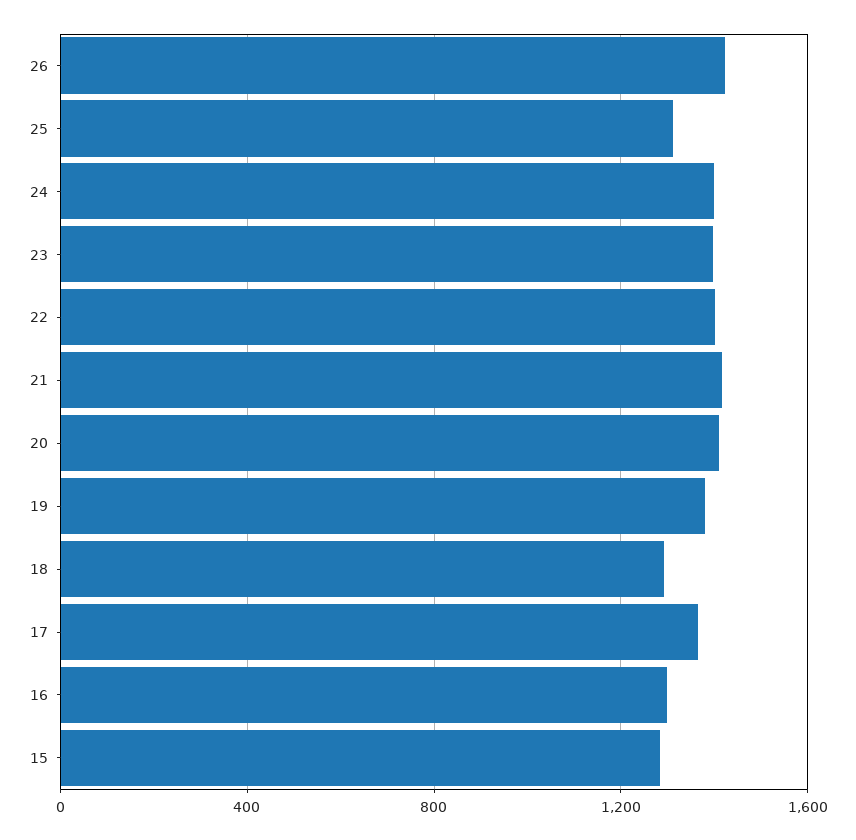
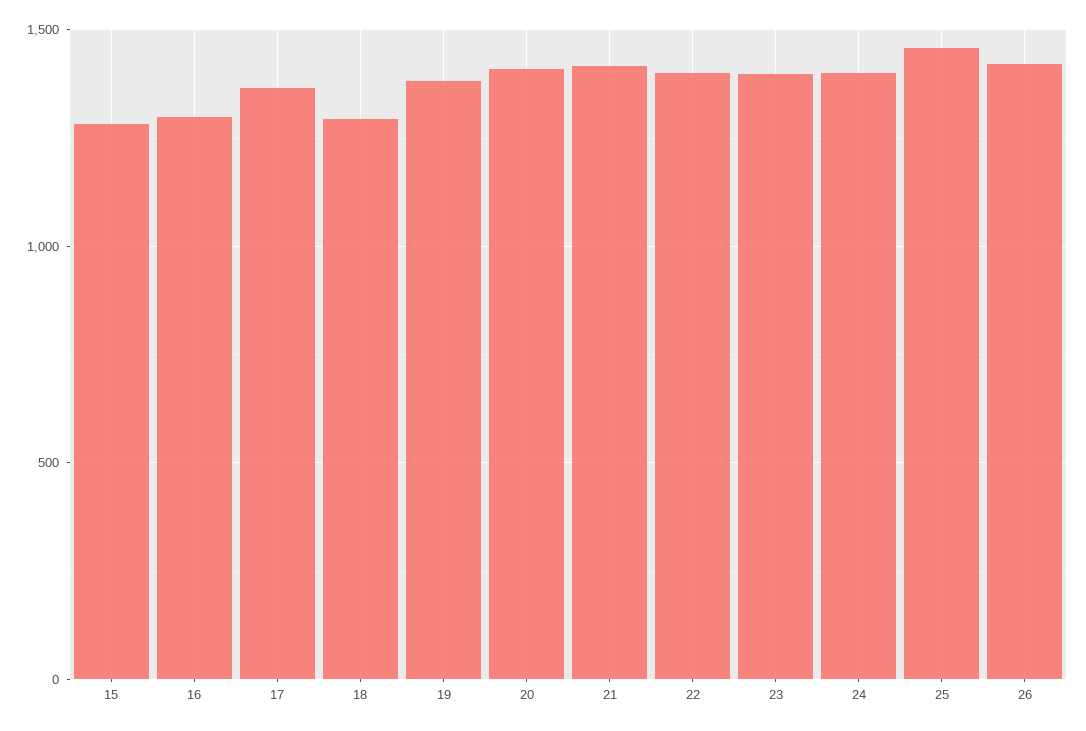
25: 1300 -> 1450

